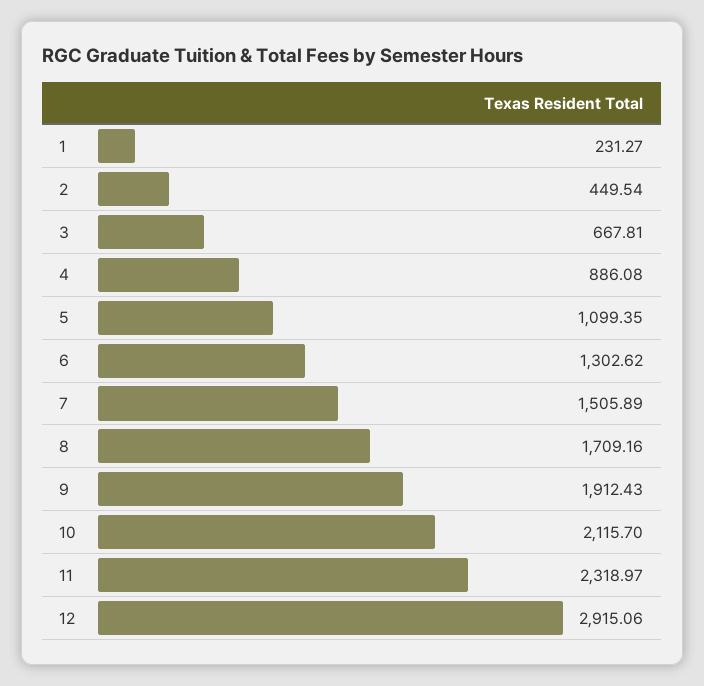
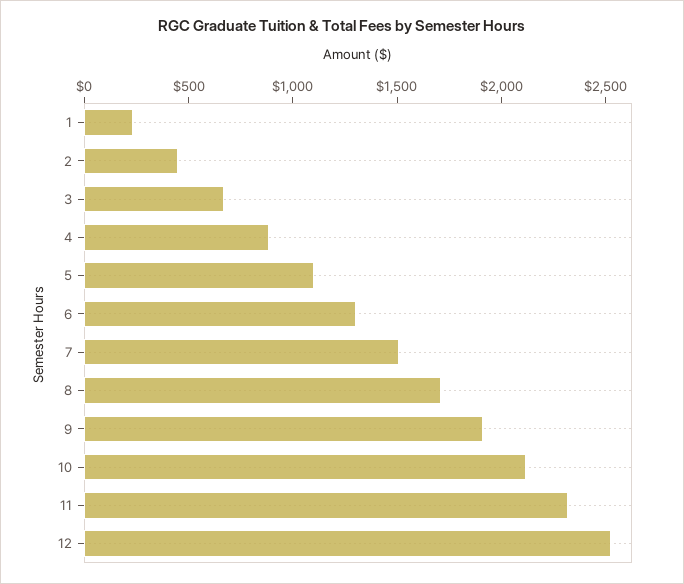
12: 2915.06 -> 2500

